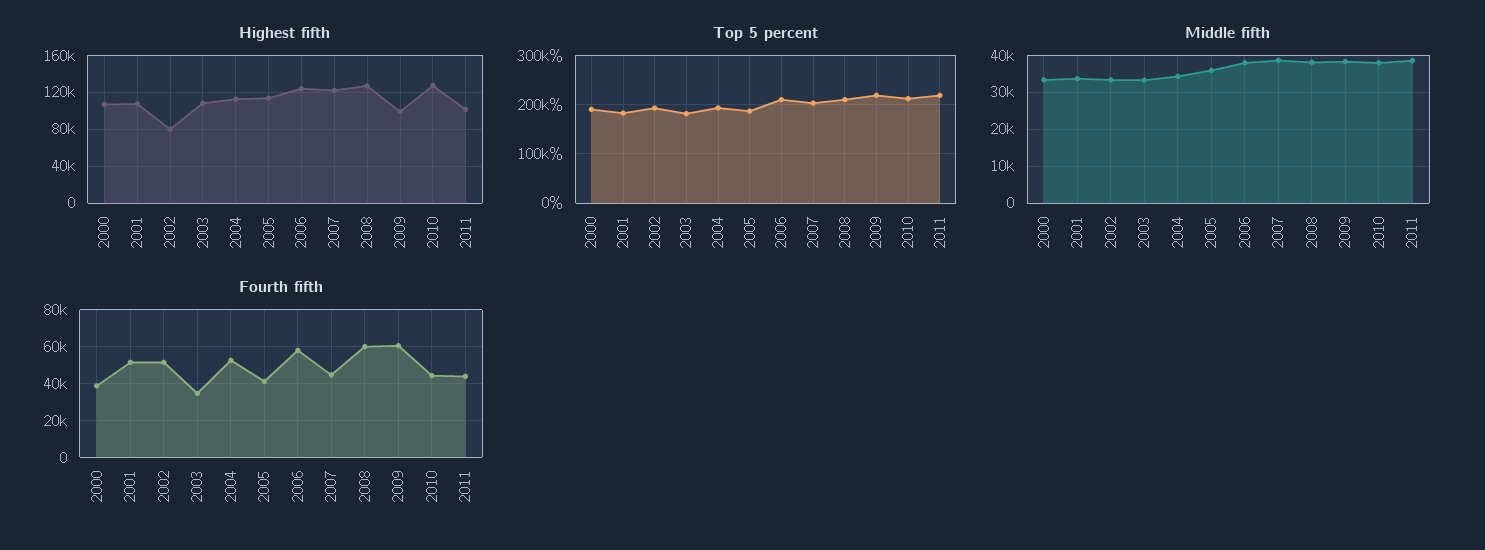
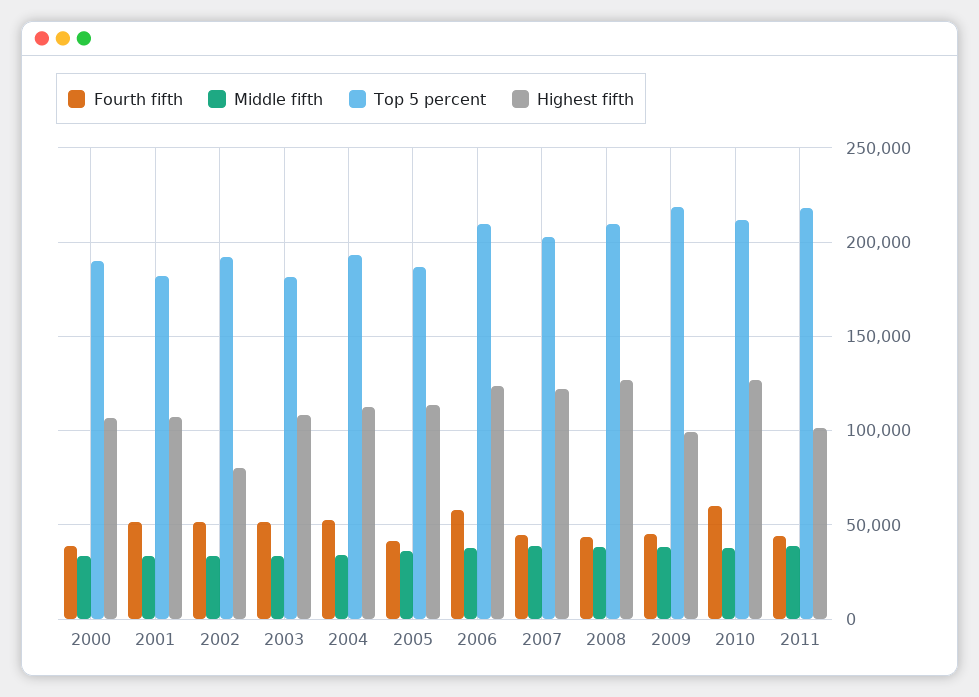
Fourth fifth, 2003: 35000 -> 50000
Fourth fifth, 2008: 60000 -> 45000
Fourth fifth, 2009: 60000 -> 45000
Fourth fifth, 2010: 45000 -> 60000

